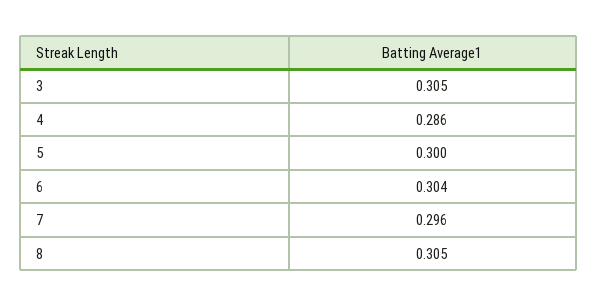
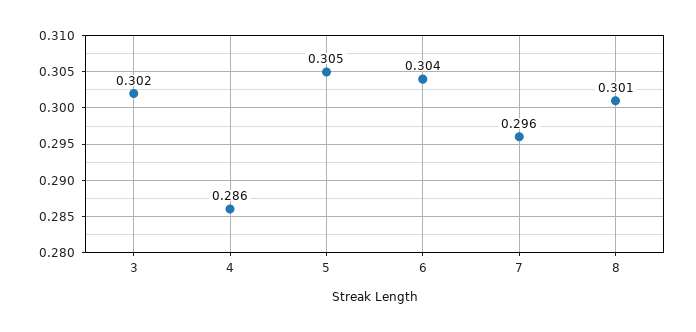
3: 0.305 -> 0.302
5: 0.3 -> 0.305
8: 0.305 -> 0.301

